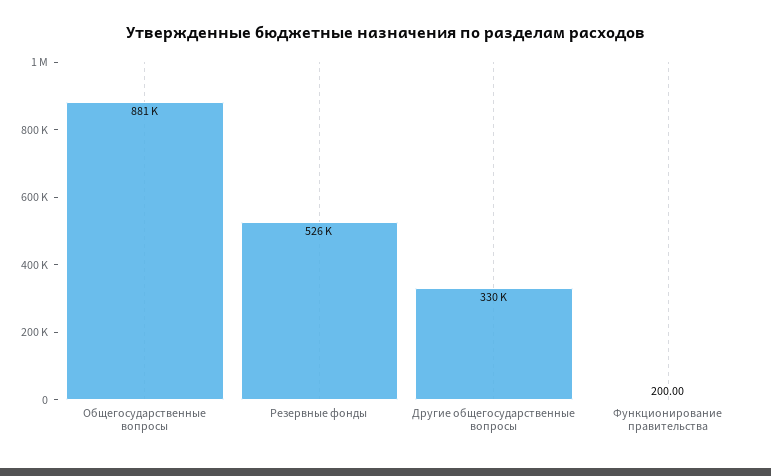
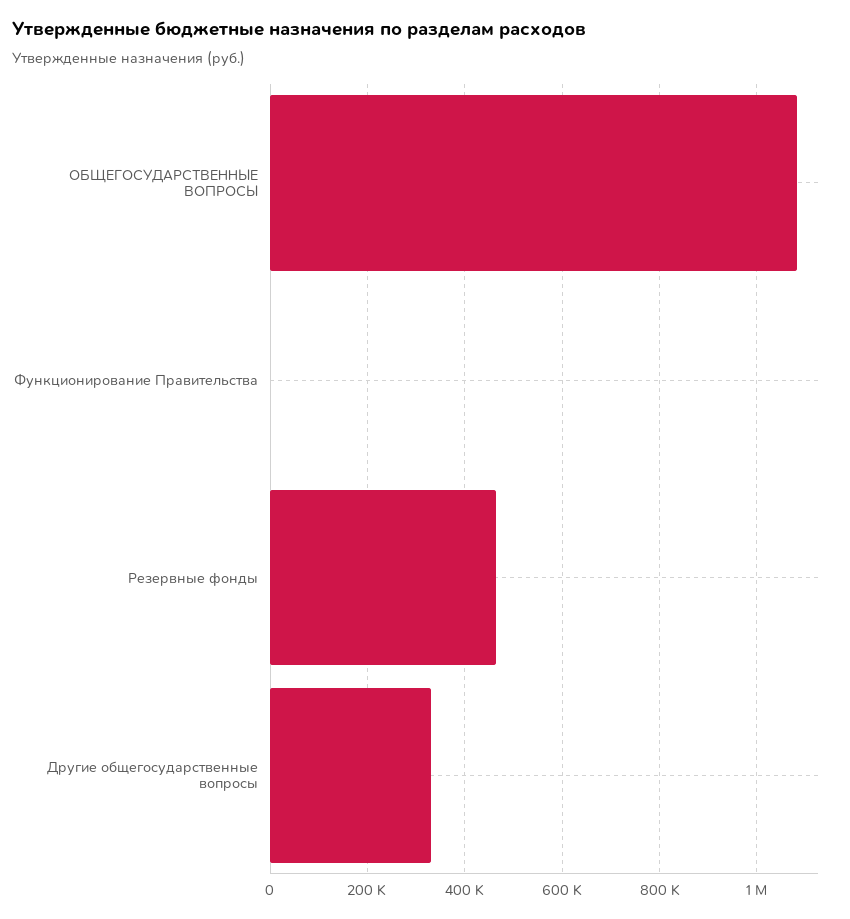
Общегосударственные вопросы: 881000 -> 1080000
Резервные фонды: 526000 -> 460000

